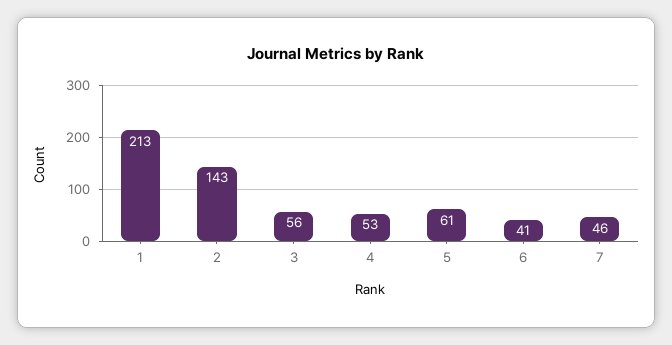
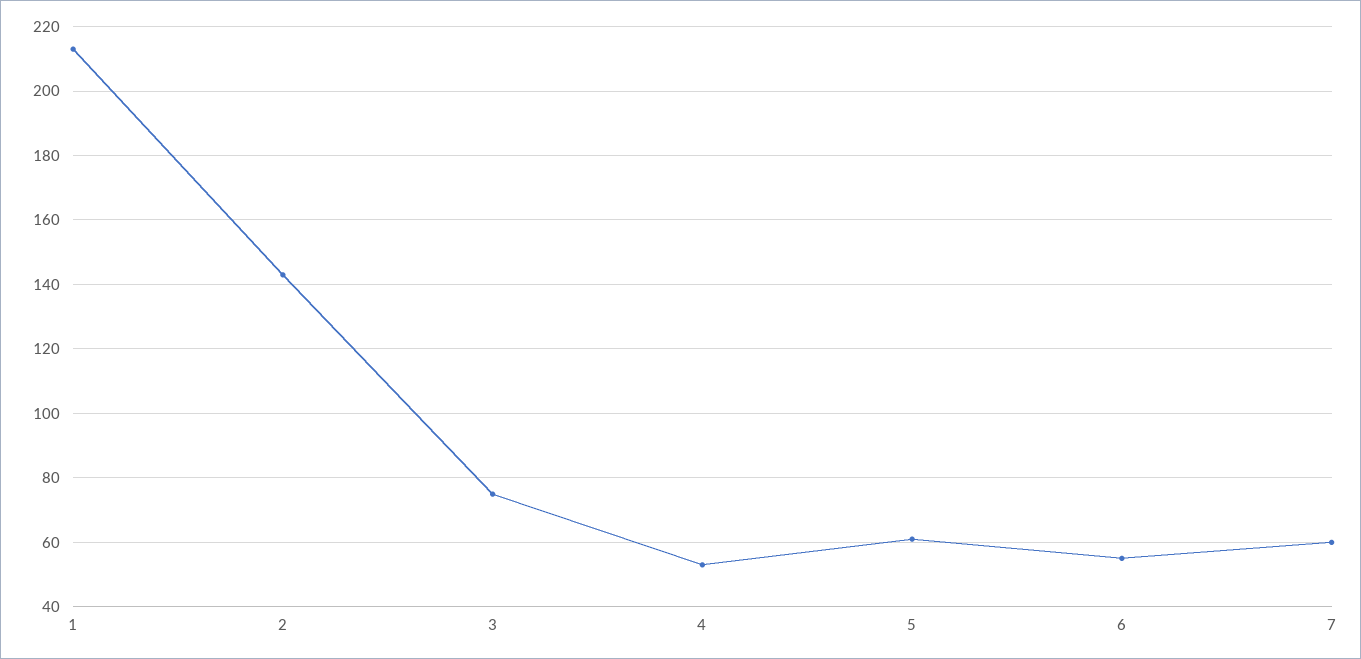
3: 56 -> 75
6: 41 -> 55
7: 46 -> 60

